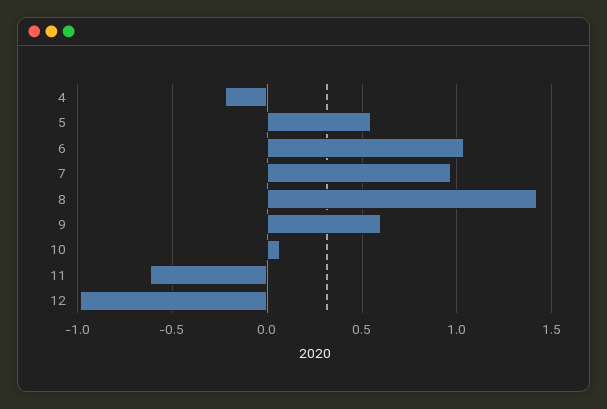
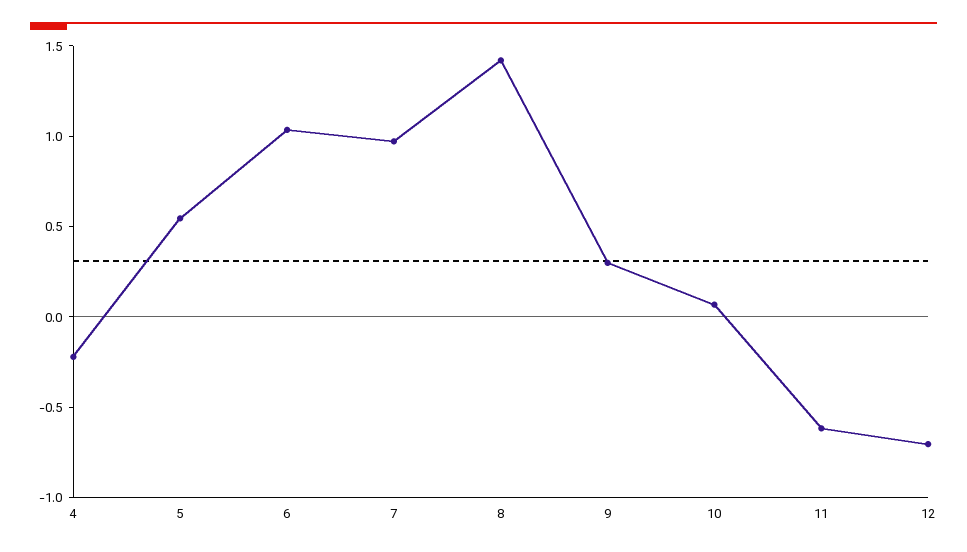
9: 0.6 -> 0.3
12: -1 -> -0.7

